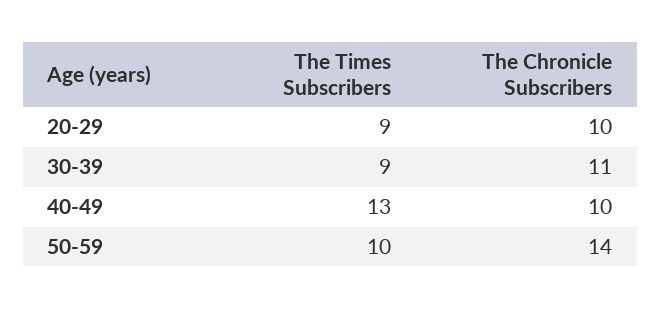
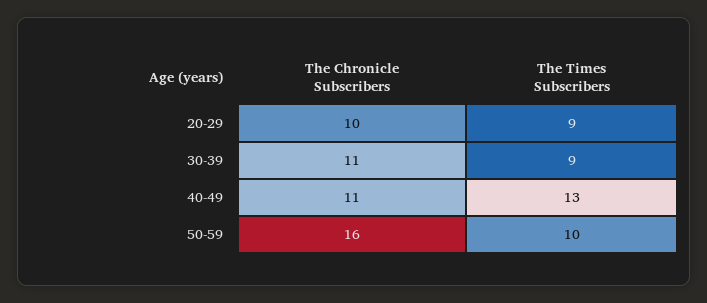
The Chronicle Subscribers, 40-49: 10 -> 11
The Chronicle Subscribers, 50-59: 14 -> 16

